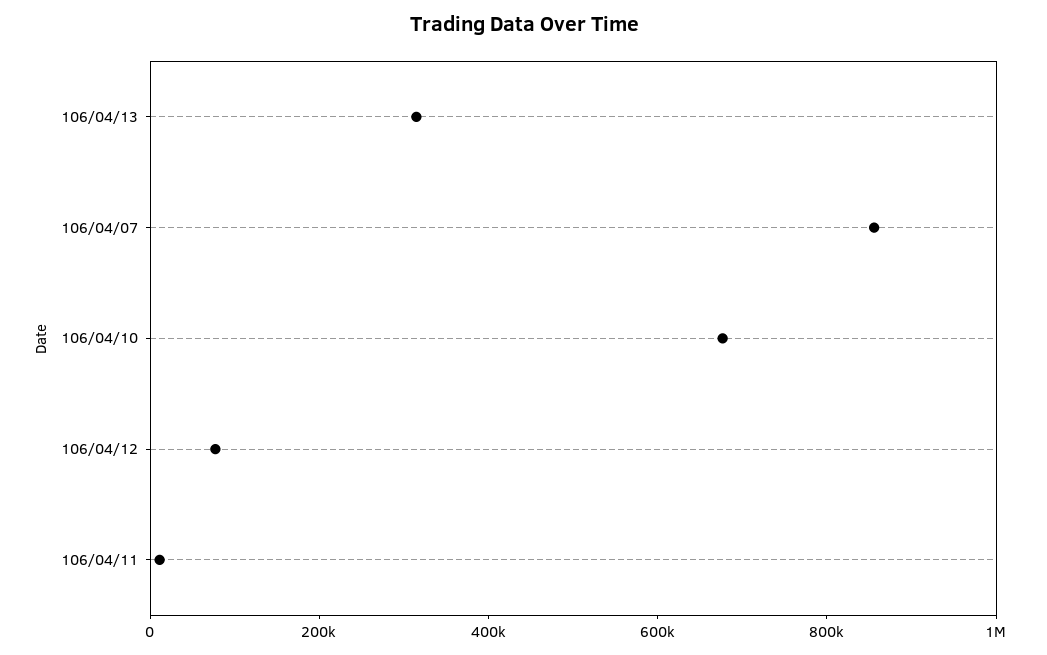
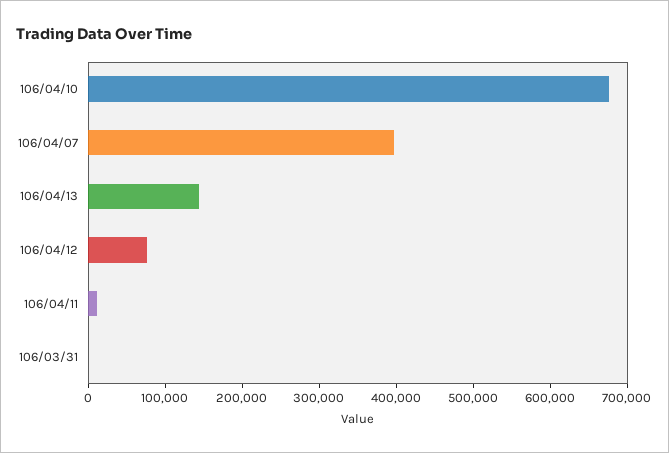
106/04/13: 300000 -> 140000
106/04/07: 850000 -> 400000
106/03/31: none -> 0

